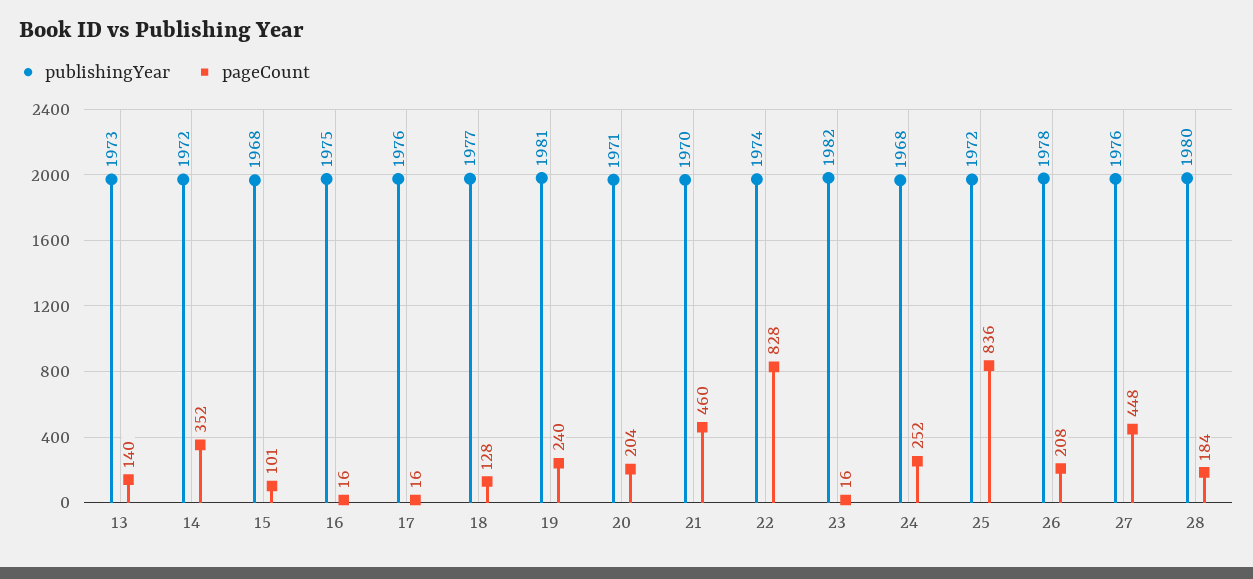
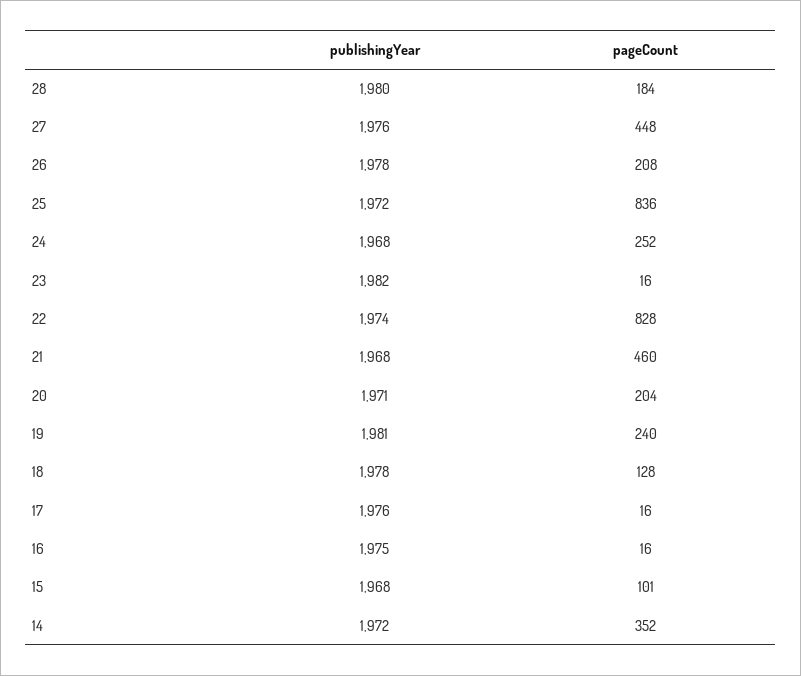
publishingYear, 13: 1973 -> none
pageCount, 13: 140 -> none
publishingYear, 18: 1977 -> 1978
publishingYear, 21: 1970 -> 1968

